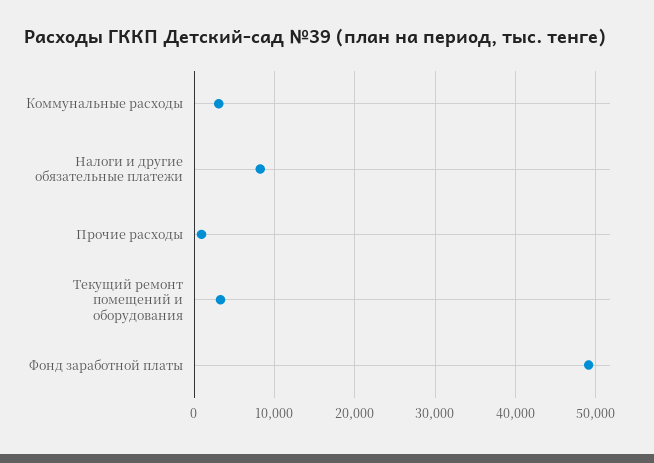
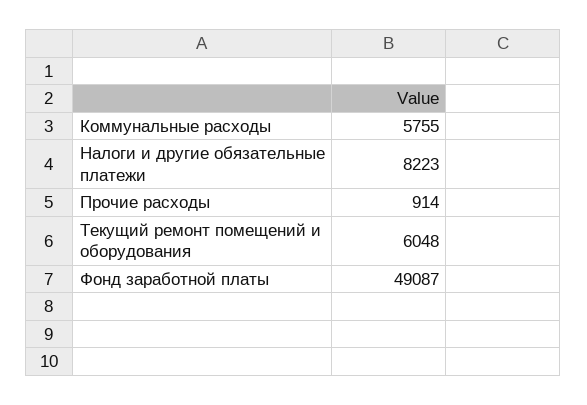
Коммунальные расходы: 3000 -> 5755
Текущий ремонт помещений и оборудования: 3000 -> 6048

